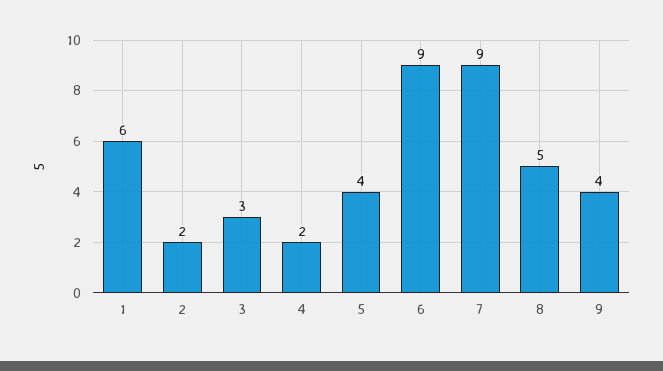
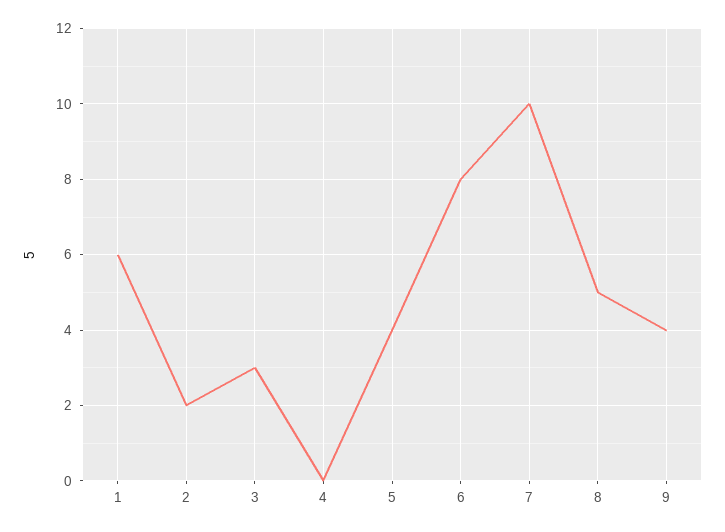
4: 2 -> 0
6: 9 -> 8
7: 9 -> 10

